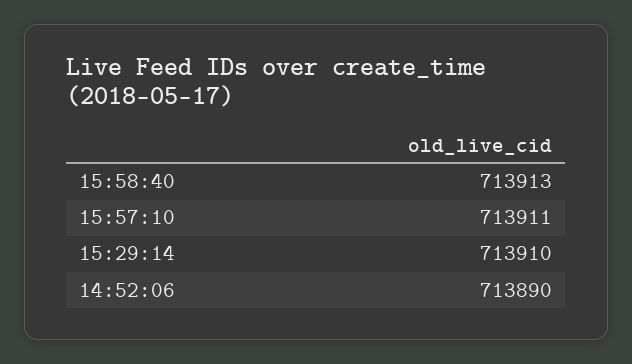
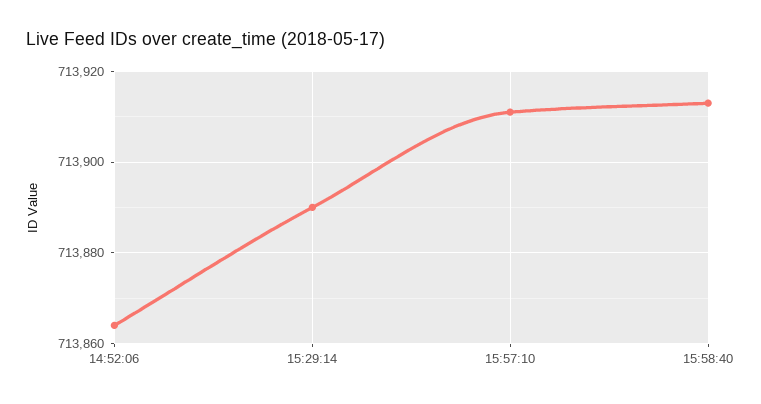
15:29:14: 713910 -> 713890
14:52:06: 713890 -> 713865

